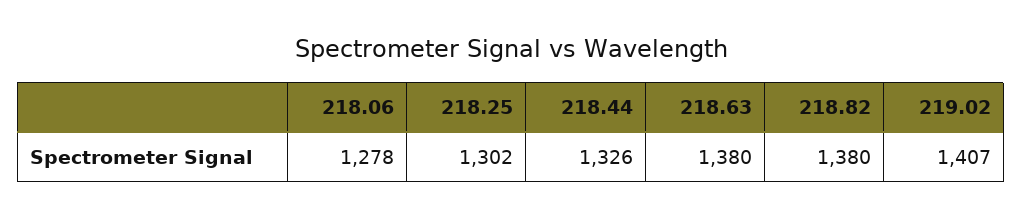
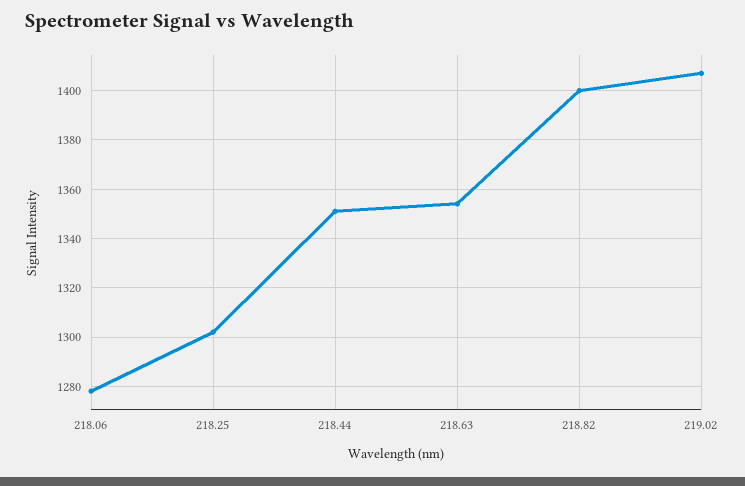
218.44: 1326 -> 1350
218.63: 1380 -> 1355
218.82: 1380 -> 1400

